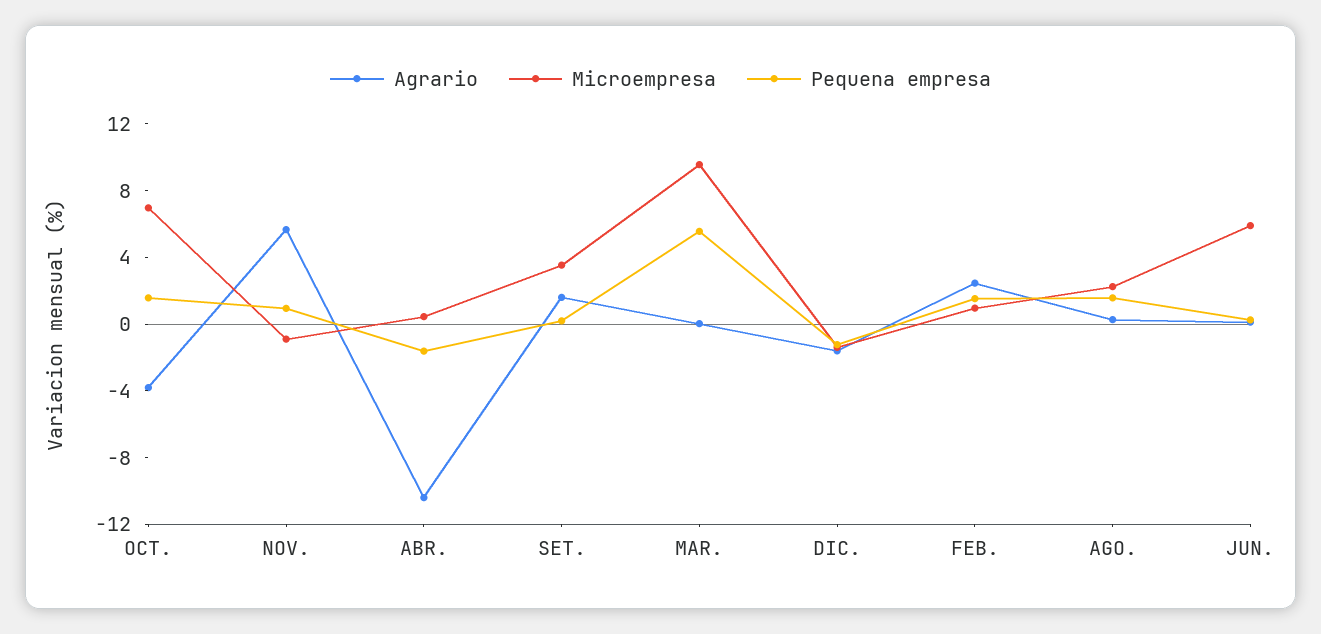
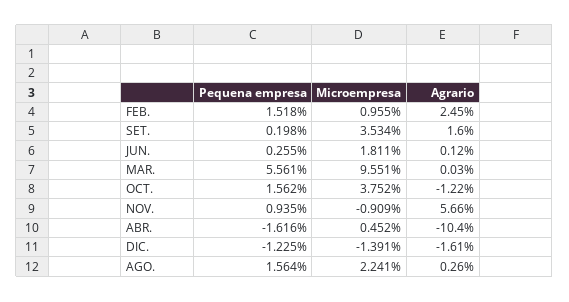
Agrario, OCT.: -4 -> -1.22
Microempresa, OCT.: 7 -> 3.752
Microempresa, JUN.: 6 -> 1.811

